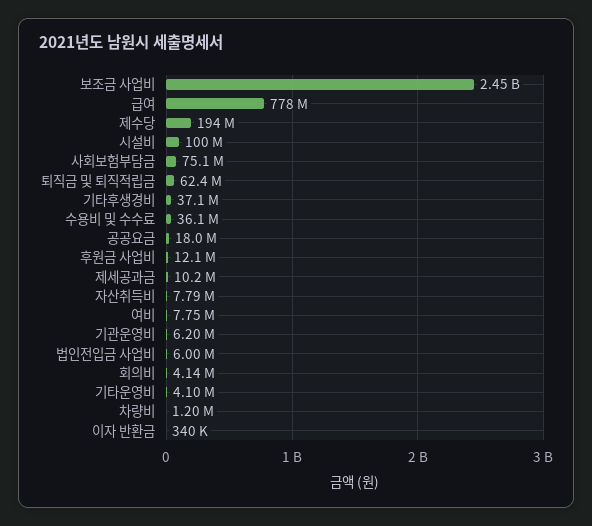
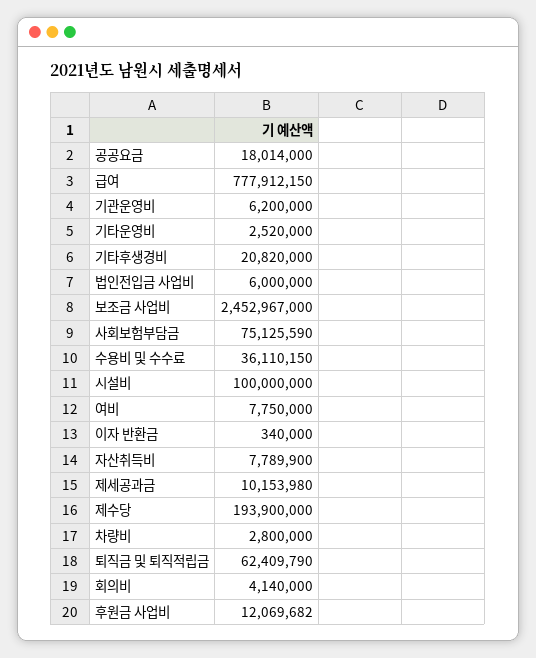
기타후생경비: 37100000 -> 20820000
기타운영비: 4100000 -> 2520000
차량비: 1200000 -> 2800000

